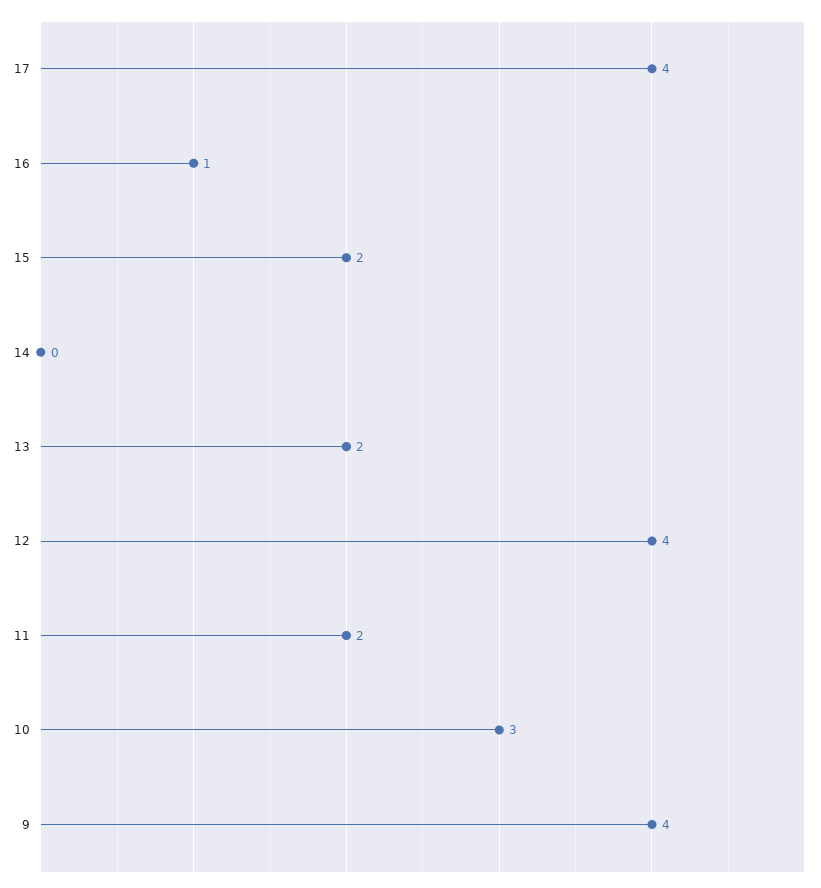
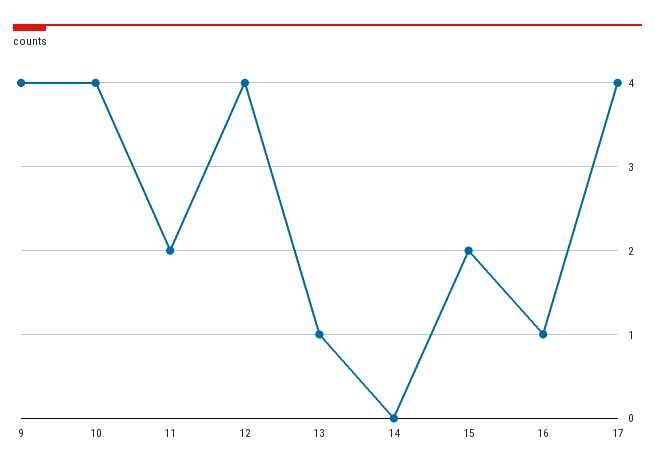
13: 2 -> 1
10: 3 -> 4

